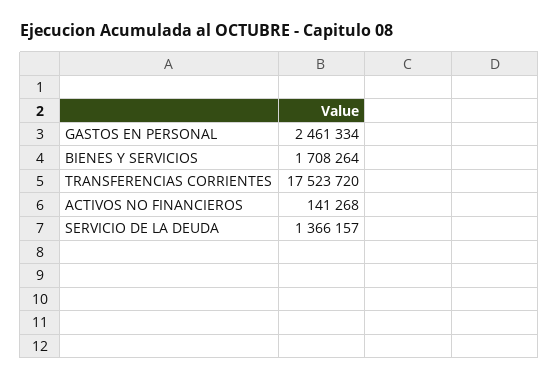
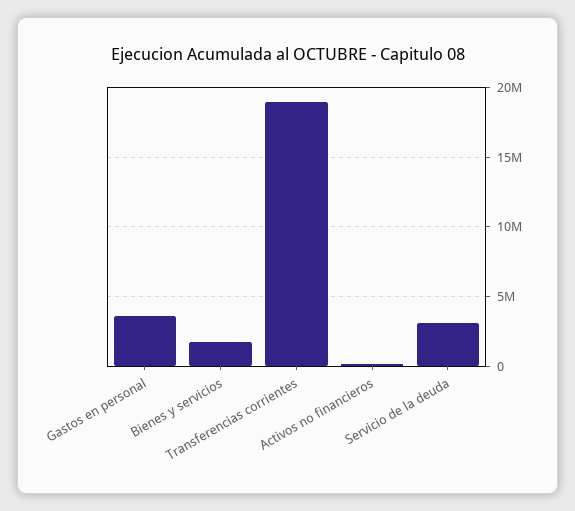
GASTOS EN PERSONAL: 2461334 -> 3500000
TRANSFERENCIAS CORRIENTES: 17523720 -> 19000000
SERVICIO DE LA DEUDA: 1366157 -> 3000000

